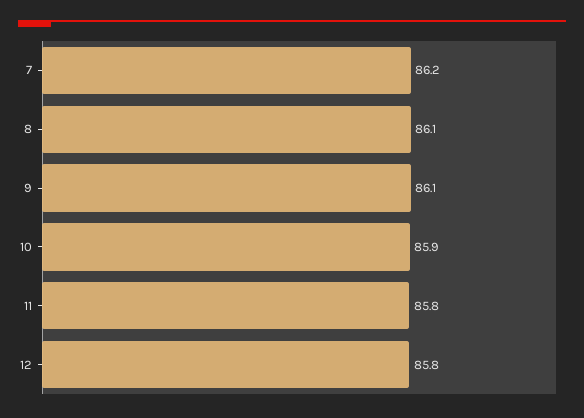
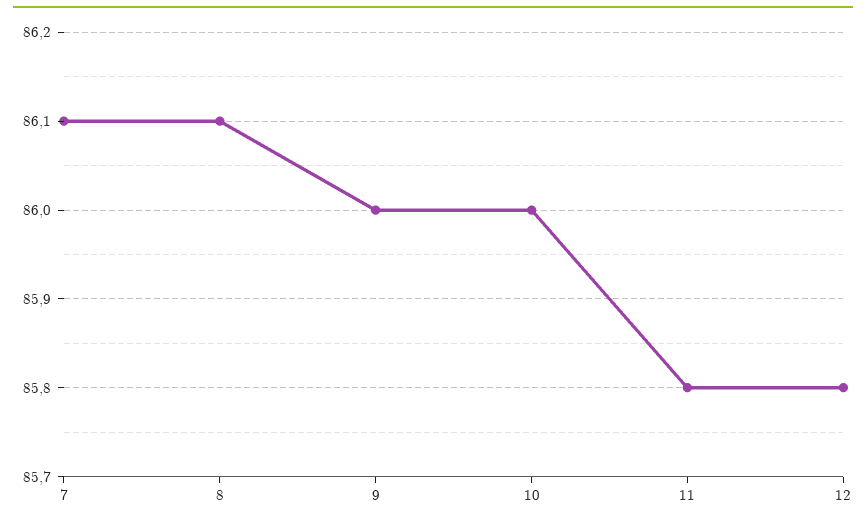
7: 86.2 -> 86.1
9: 86.1 -> 86
10: 85.9 -> 86

